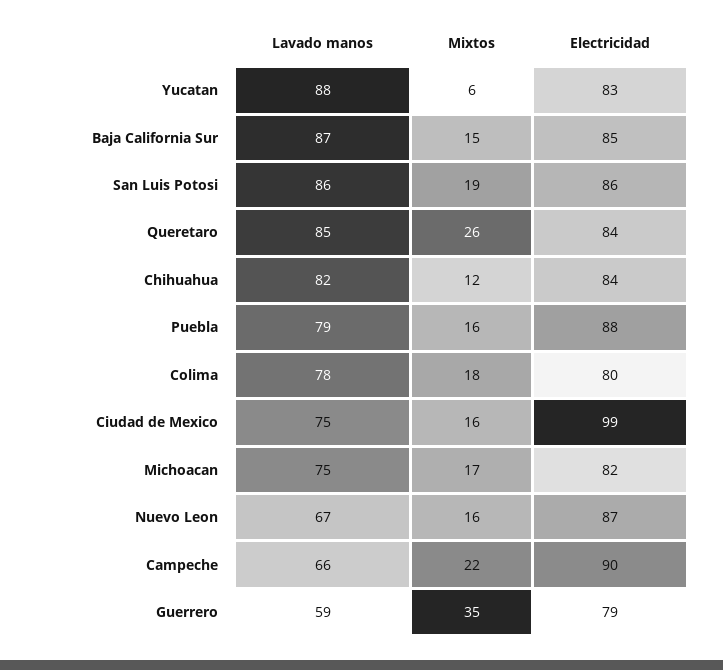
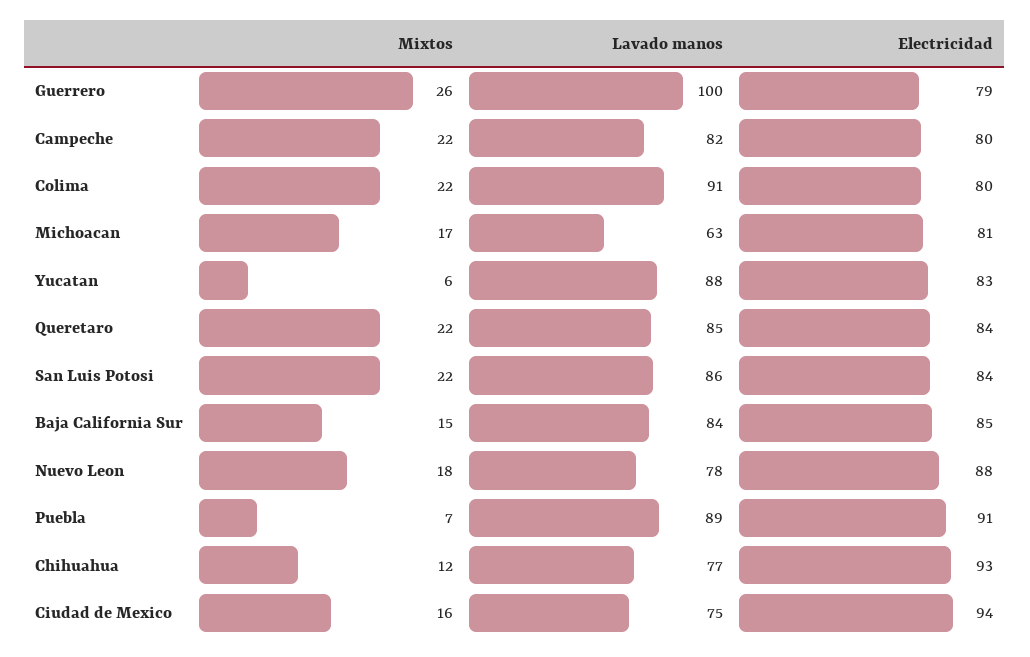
Lavado manos, Baja California Sur: 87 -> 84
Mixtos, San Luis Potosi: 19 -> 22
Electricidad, San Luis Potosi: 86 -> 84
Mixtos, Queretaro: 26 -> 22
Lavado manos, Chihuahua: 82 -> 77
Electricidad, Chihuahua: 84 -> 93
Lavado manos, Puebla: 79 -> 89
Mixtos, Puebla: 16 -> 7
Electricidad, Puebla: 88 -> 91
Lavado manos, Colima: 78 -> 91
Mixtos, Colima: 18 -> 22
Electricidad, Ciudad de Mexico: 99 -> 94
Lavado manos, Michoacan: 75 -> 63
Electricidad, Michoacan: 82 -> 81
Lavado manos, Nuevo Leon: 67 -> 78
Mixtos, Nuevo Leon: 16 -> 18
Electricidad, Nuevo Leon: 87 -> 88
Lavado manos, Campeche: 66 -> 82
Electricidad, Campeche: 90 -> 80
Lavado manos, Guerrero: 59 -> 100
Mixtos, Guerrero: 35 -> 26

